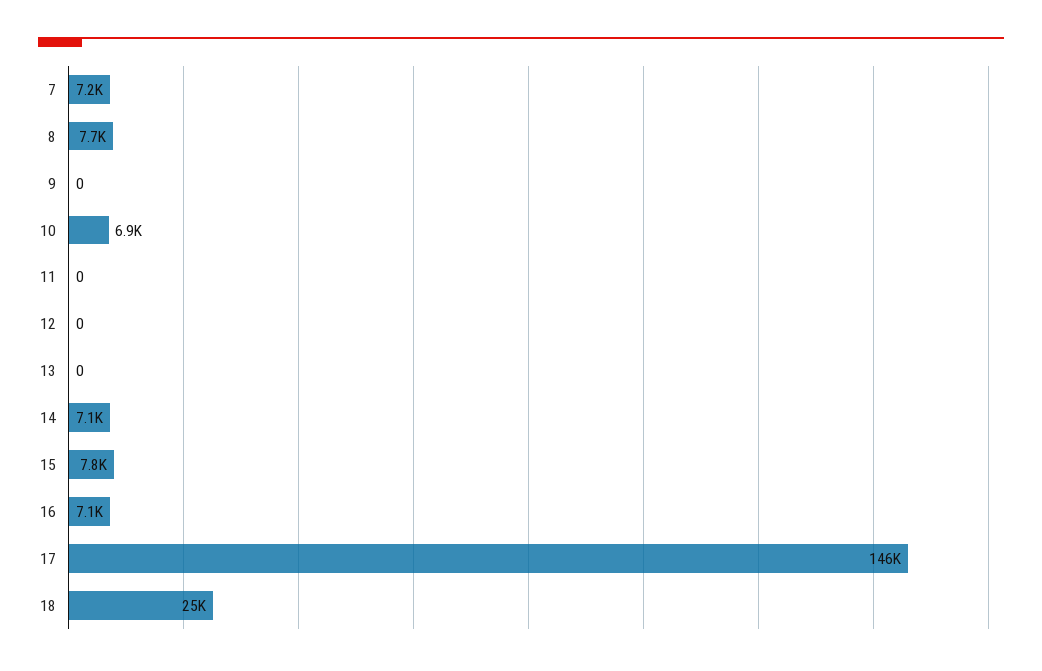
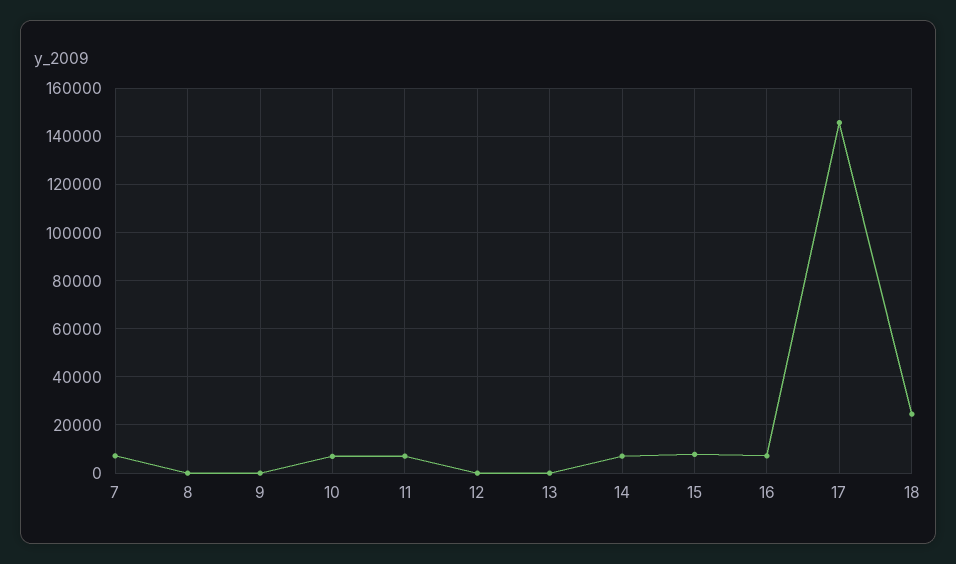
8: 7700 -> 0
11: 0 -> 7500

